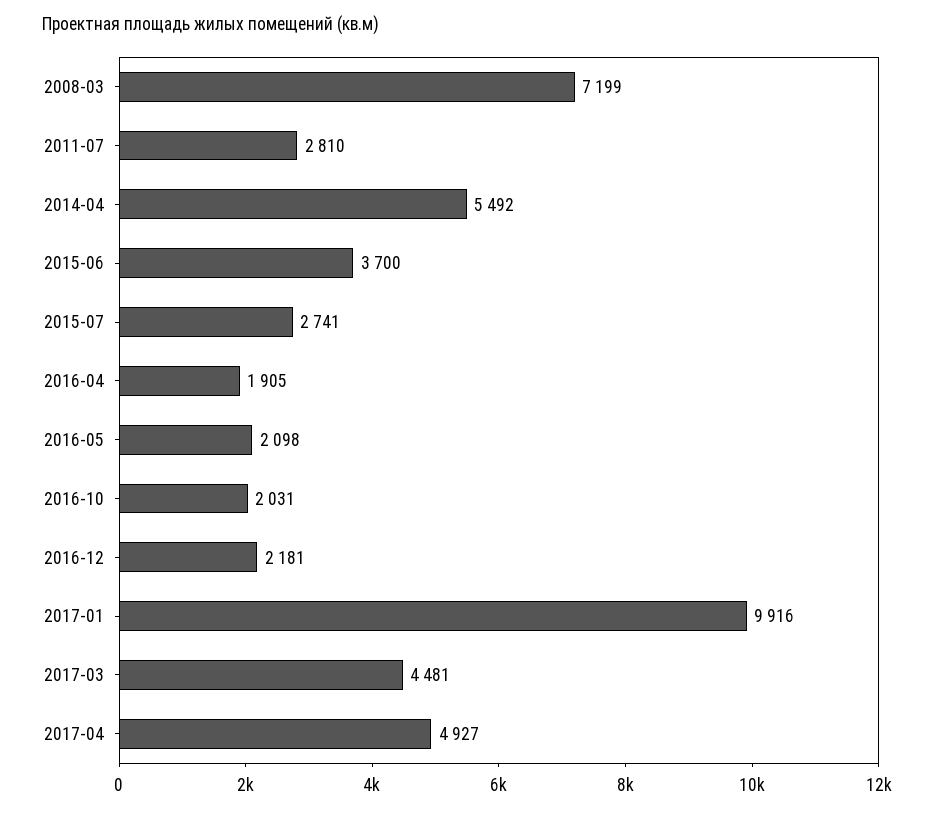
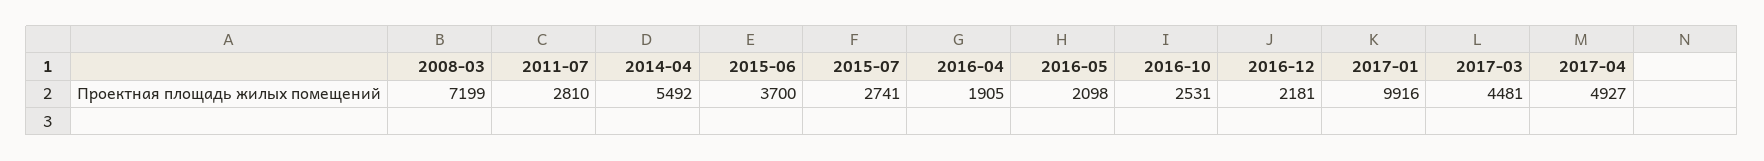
2016-10: 2031 -> 2531

